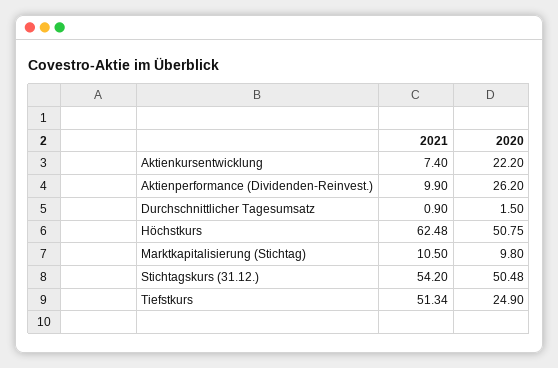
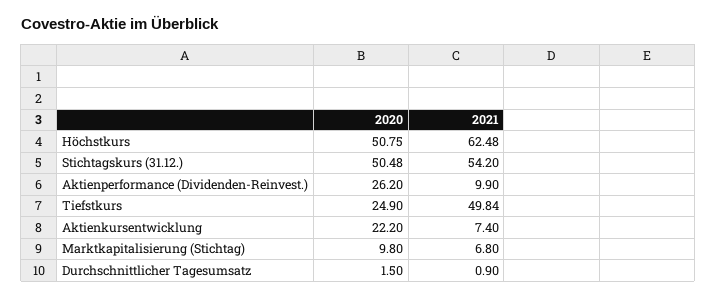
2021, Marktkapitalisierung (Stichtag): 10.5 -> 6.8
2021, Tiefstkurs: 51.34 -> 49.84

